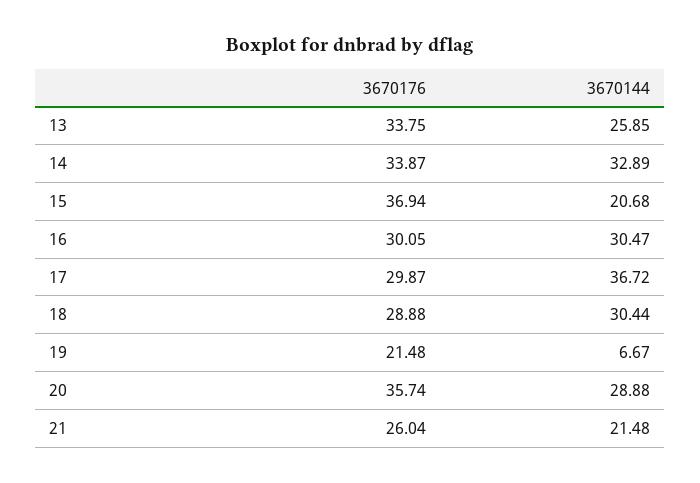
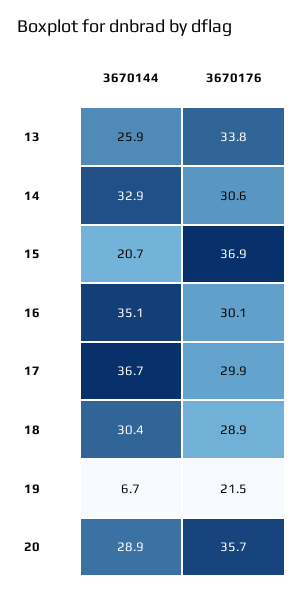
3670176, 14: 33.87 -> 30.6
3670144, 16: 30.47 -> 35.1
3670176, 21: 26.04 -> none
3670144, 21: 21.48 -> none

